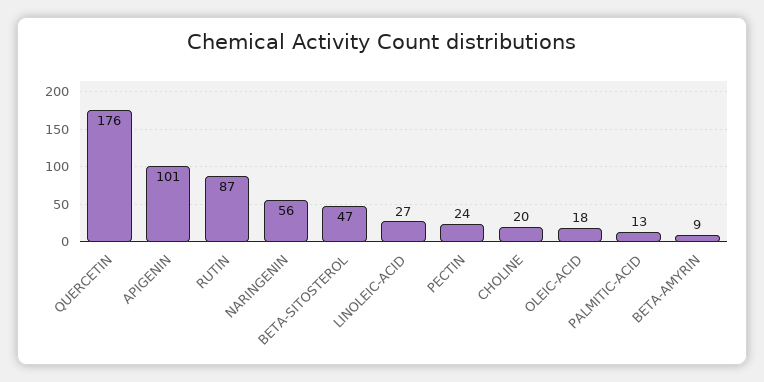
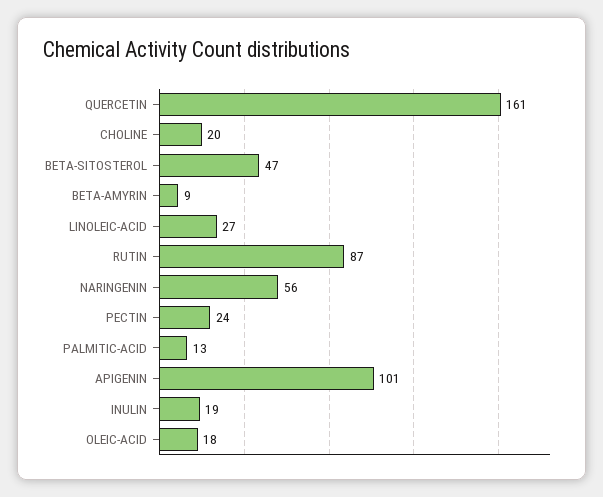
QUERCETIN: 176 -> 161
INULIN: none -> 19

